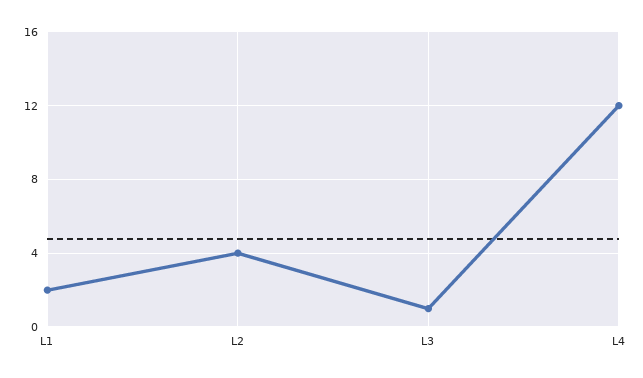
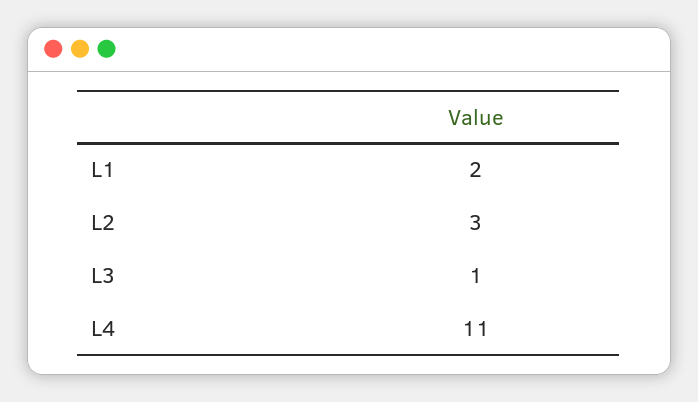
L2: 4 -> 3
L4: 12 -> 11

